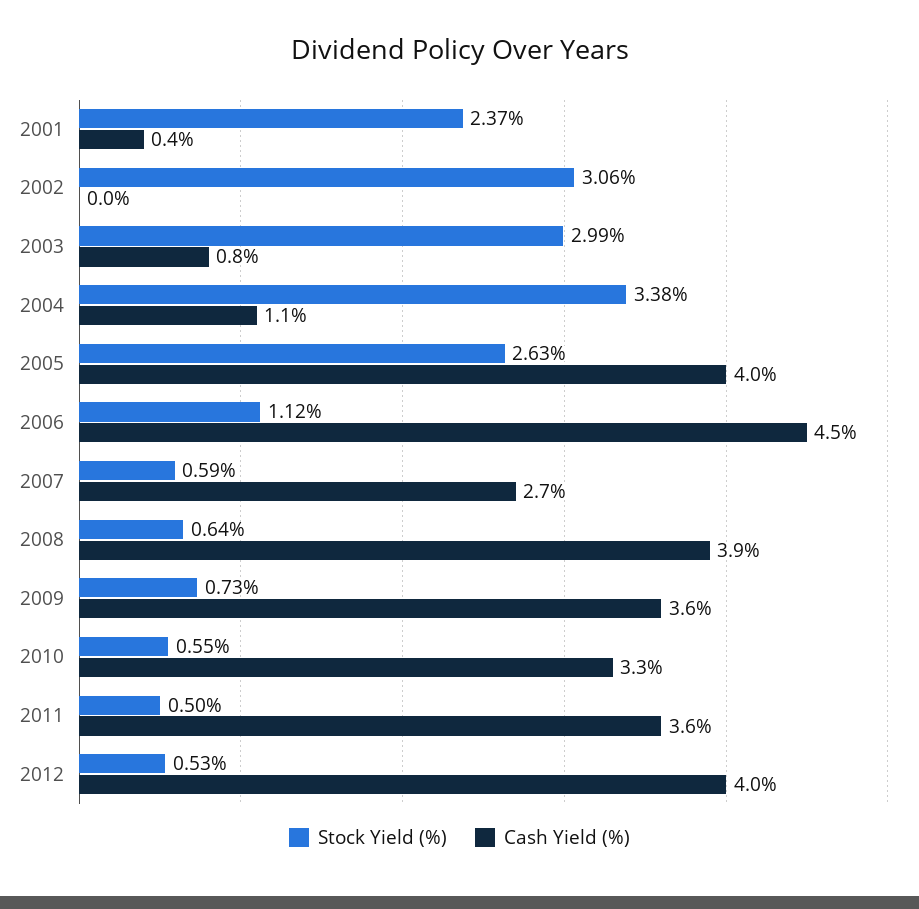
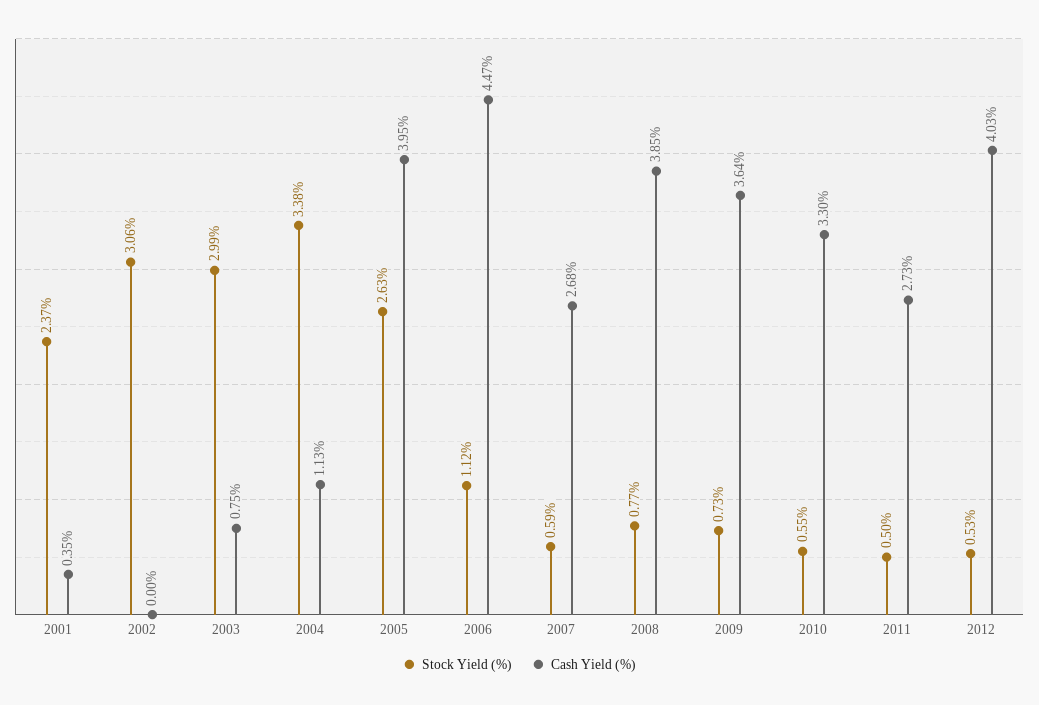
Stock Yield (%), 2008: 0.64 -> 0.77
Cash Yield (%), 2011: 3.6 -> 2.73

